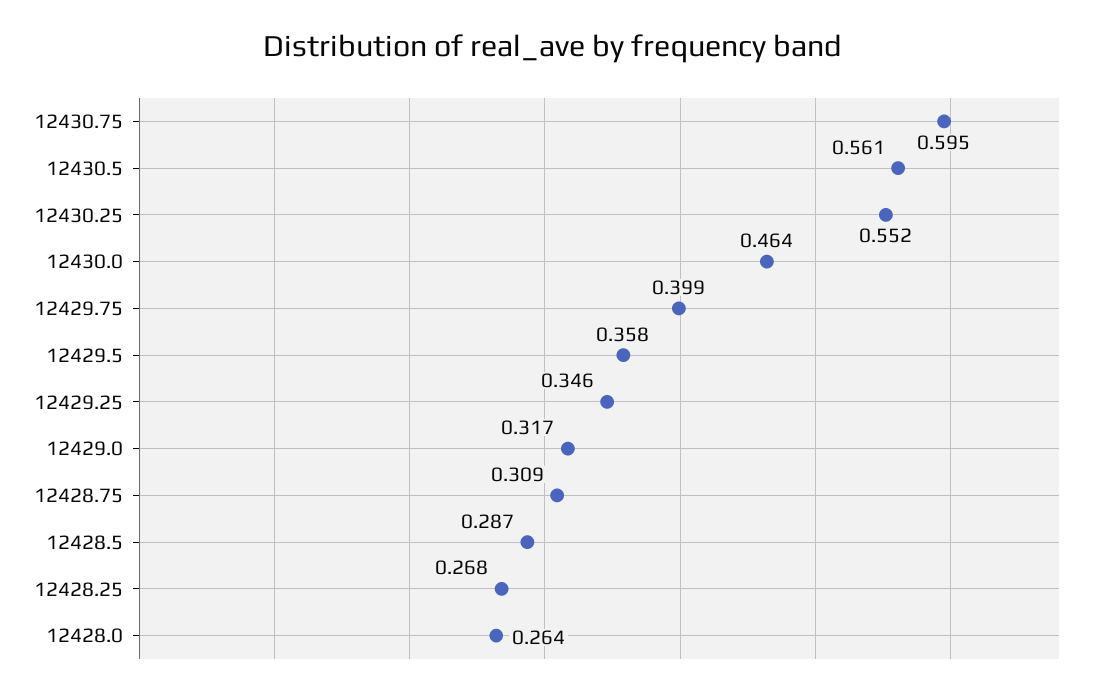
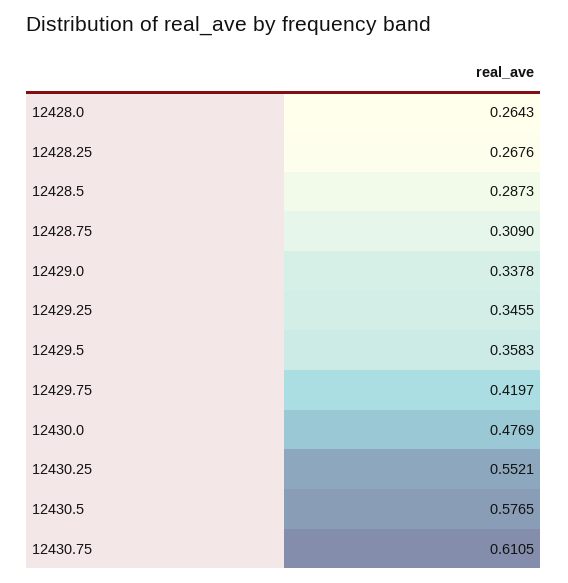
12430.75: 0.595 -> 0.6105
12430.5: 0.561 -> 0.5765
12430.0: 0.464 -> 0.4769
12429.75: 0.399 -> 0.4197
12429.0: 0.317 -> 0.3378

